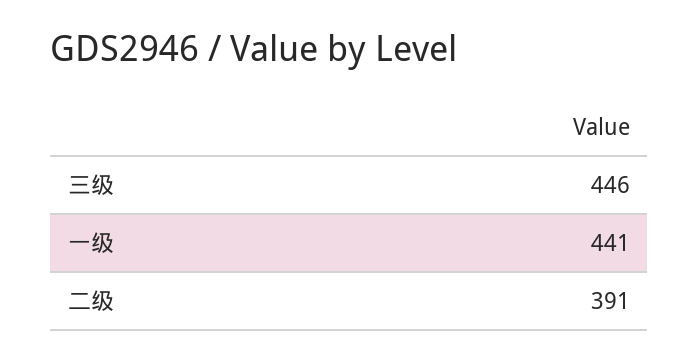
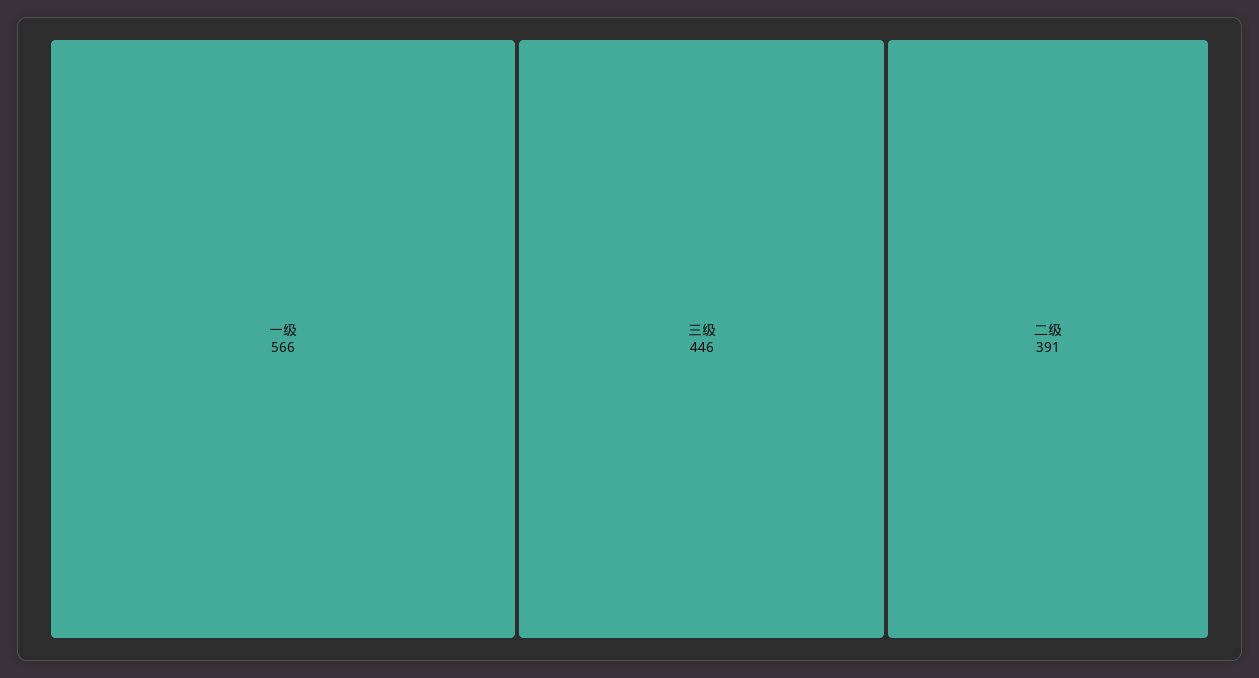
一级: 441 -> 566

